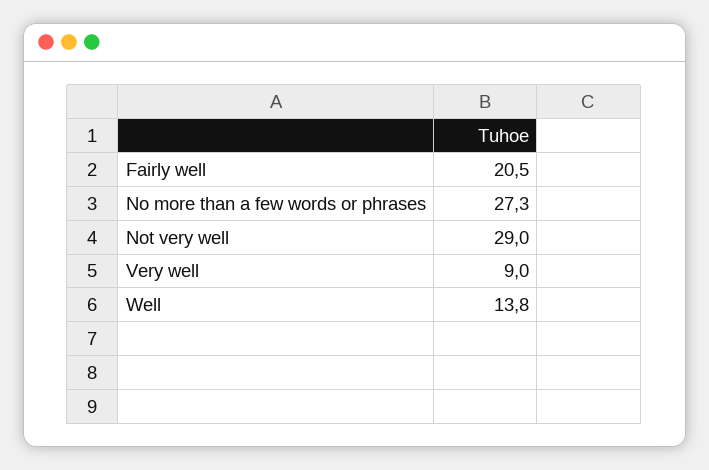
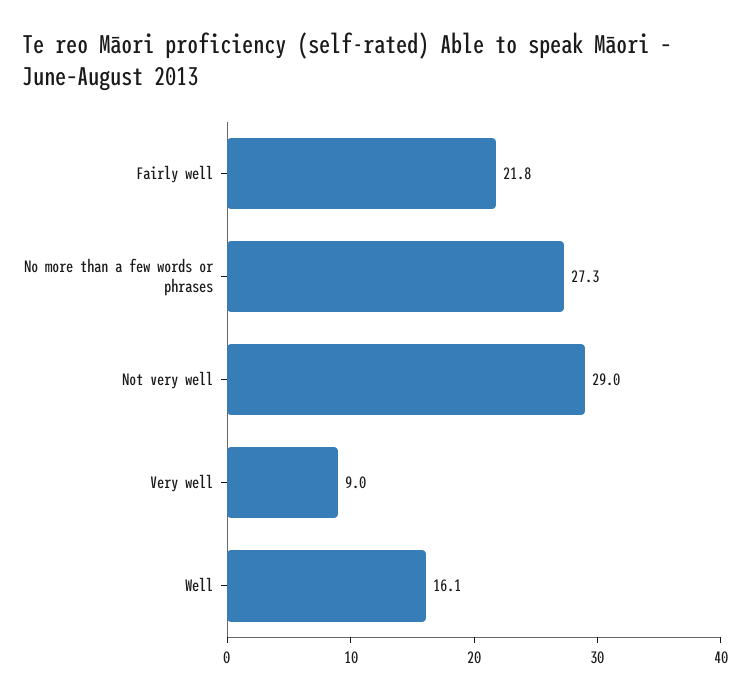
Fairly well: 20.5 -> 21.8
Well: 13.8 -> 16.1

